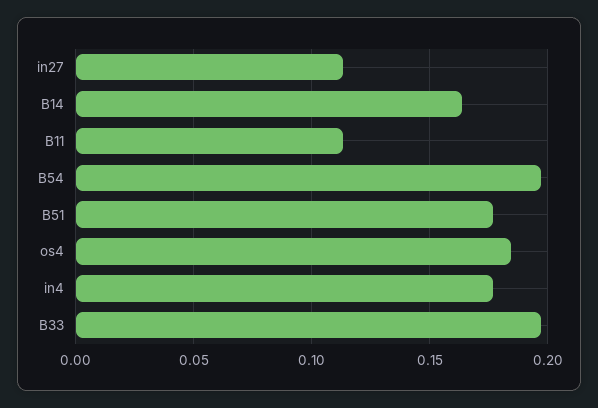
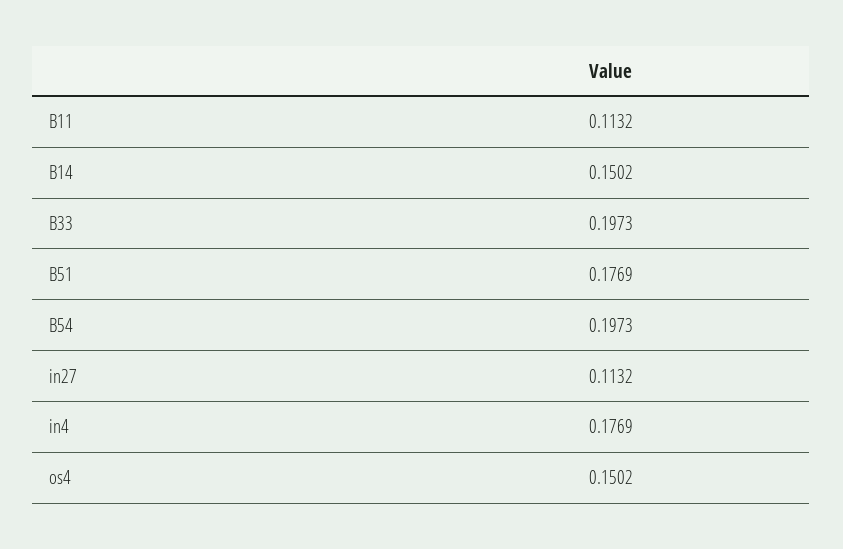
B14: 0.165 -> 0.1502
os4: 0.185 -> 0.1502

